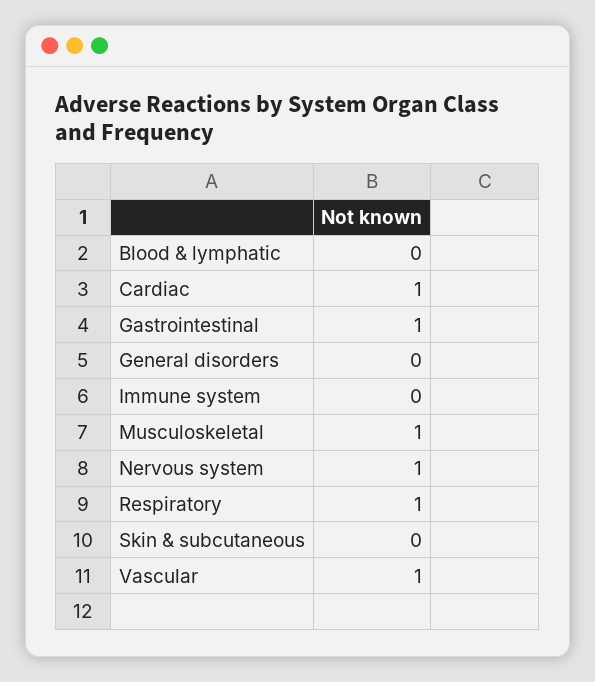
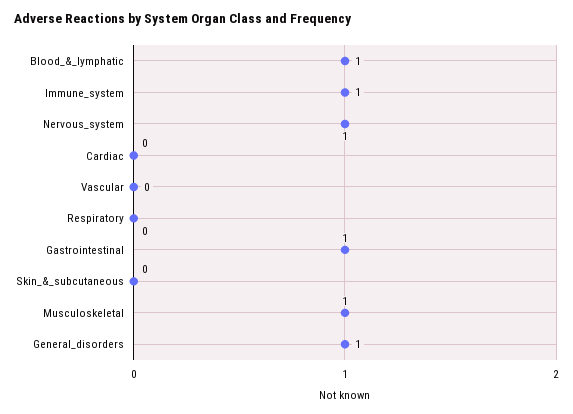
Blood & lymphatic: 0 -> 1
Cardiac: 1 -> 0
General disorders: 0 -> 1
Immune system: 0 -> 1
Respiratory: 1 -> 0
Vascular: 1 -> 0

